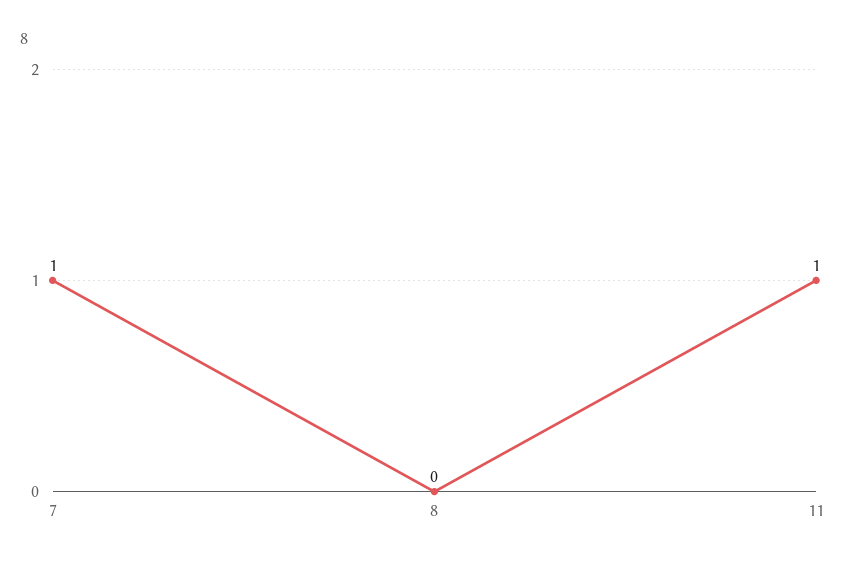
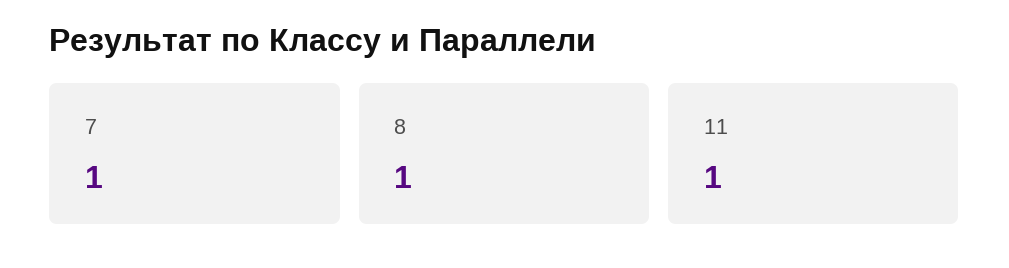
8: 0 -> 1

